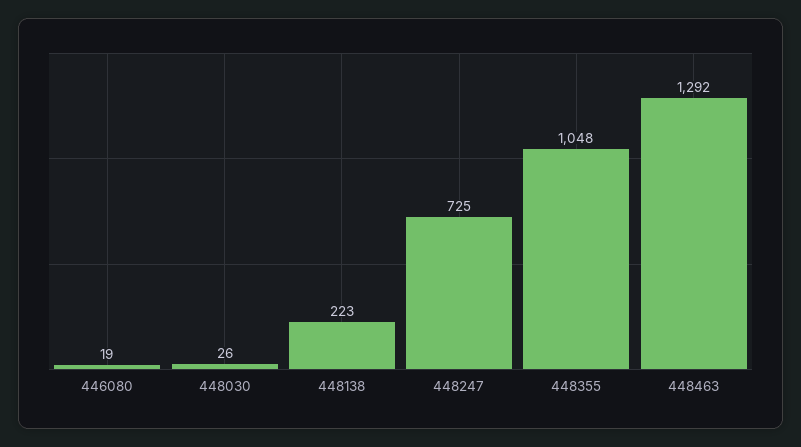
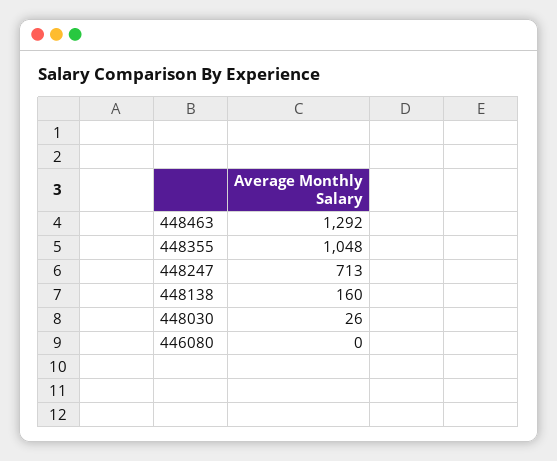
446080: 19 -> 0
448138: 223 -> 160
448247: 725 -> 713

